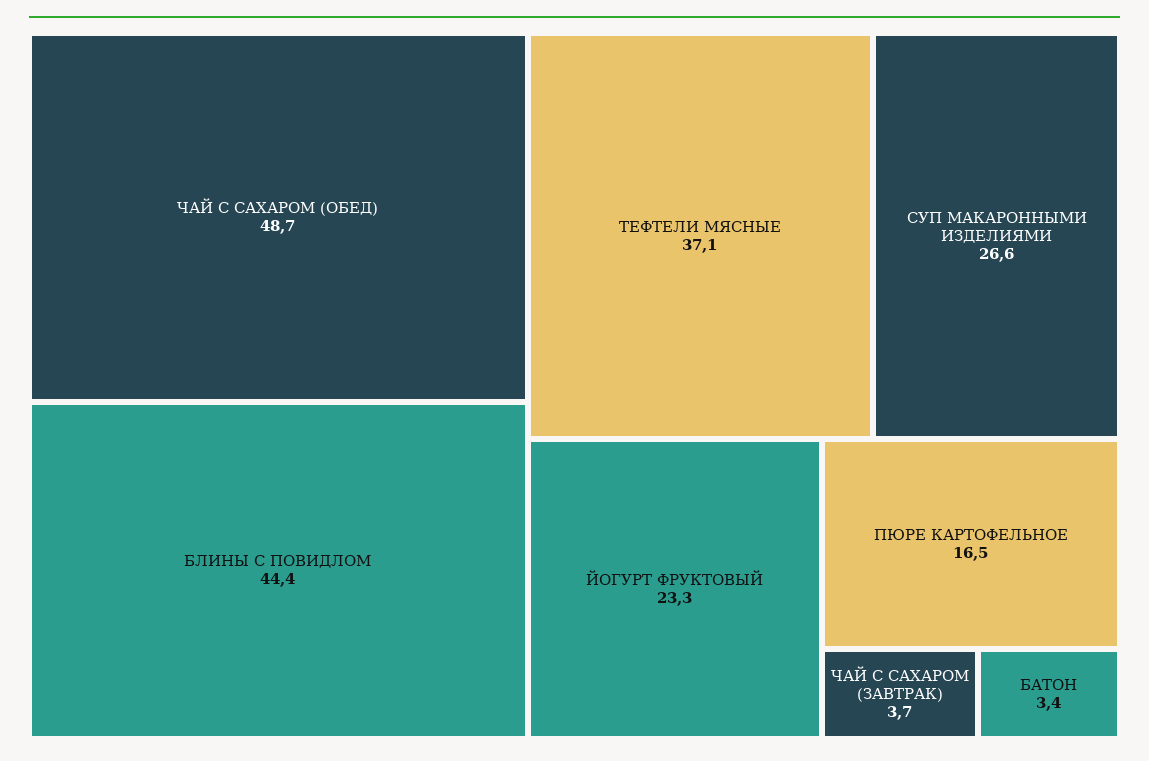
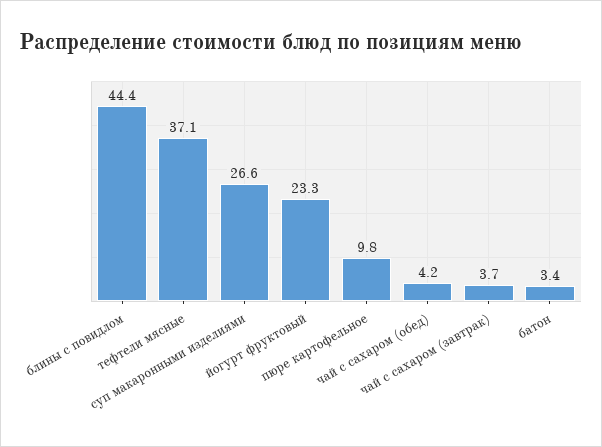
ЧАЙ С САХАРОМ (ОБЕД): 48.7 -> 4.2
ПЮРЕ КАРТОФЕЛЬНОЕ: 16.5 -> 9.8

